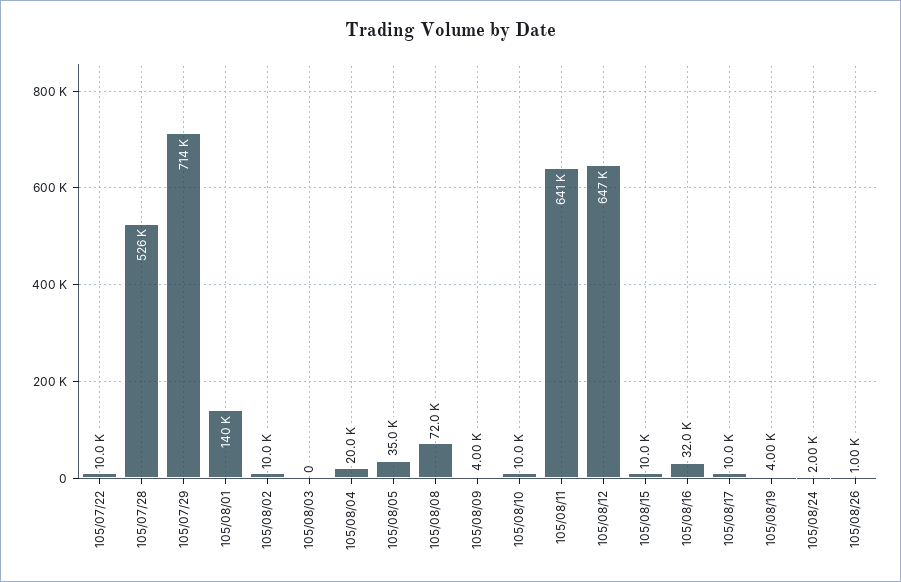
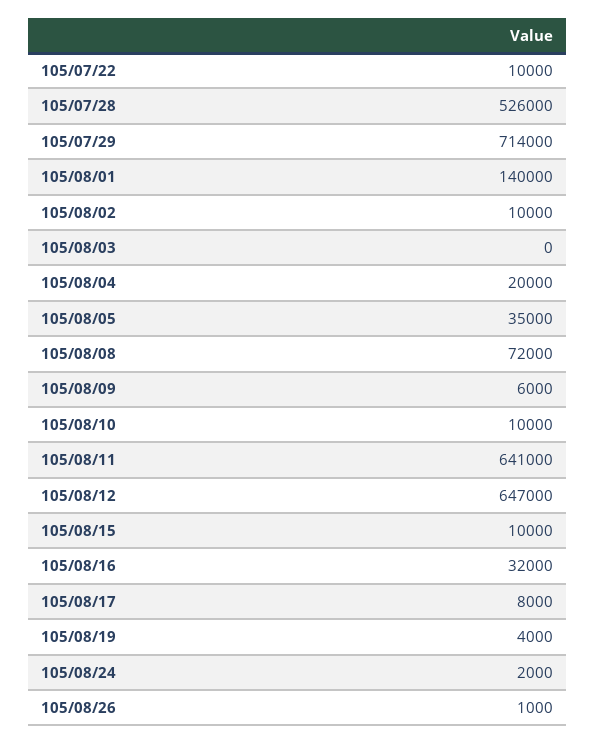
105/08/09: 4000 -> 6000
105/08/17: 10000 -> 8000

